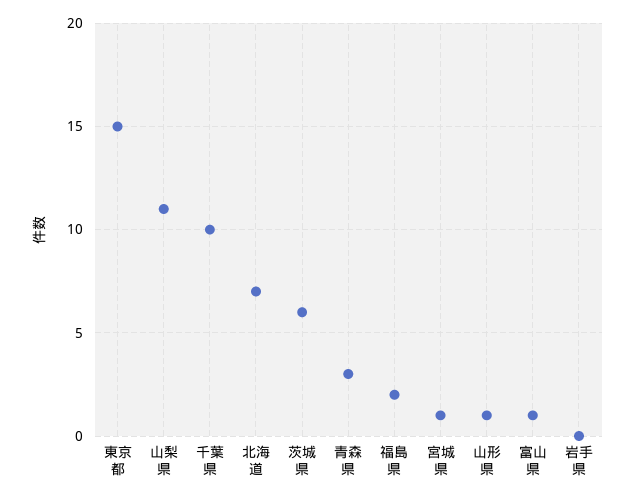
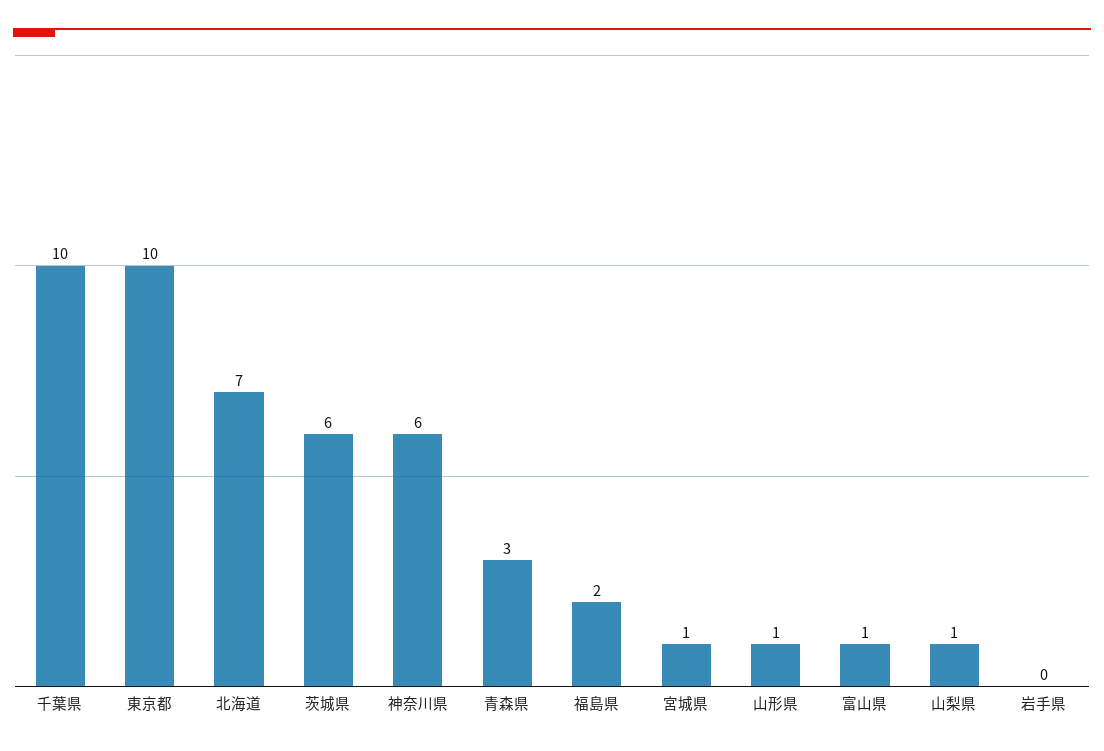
東京都: 15 -> 10
山梨県: 11 -> 1
神奈川県: none -> 6

